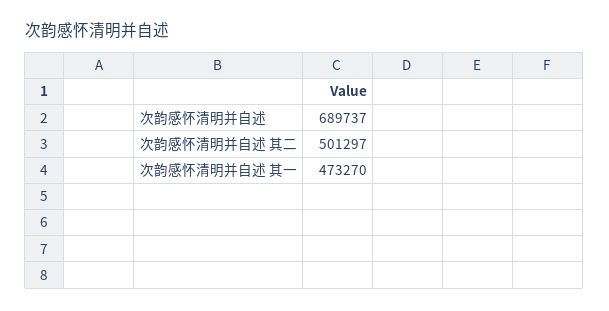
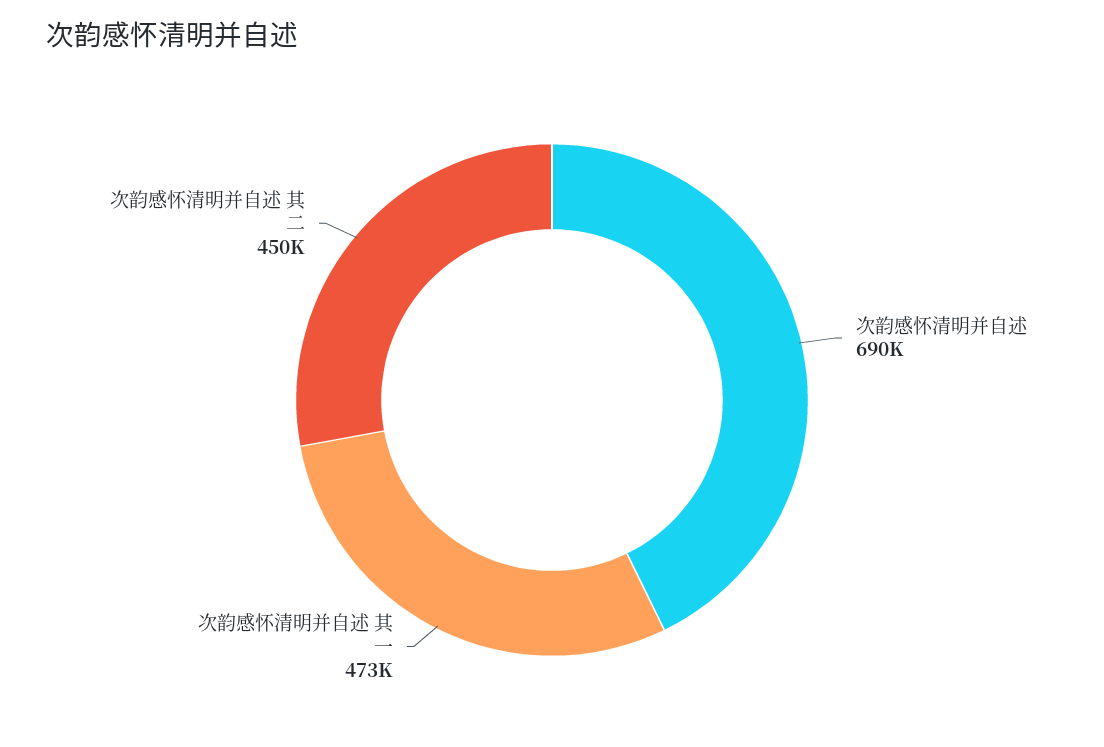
次韵感怀清明并自述 其二: 501297 -> 450000

